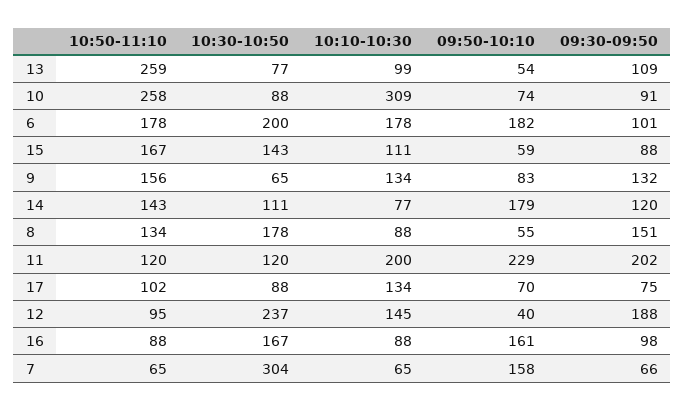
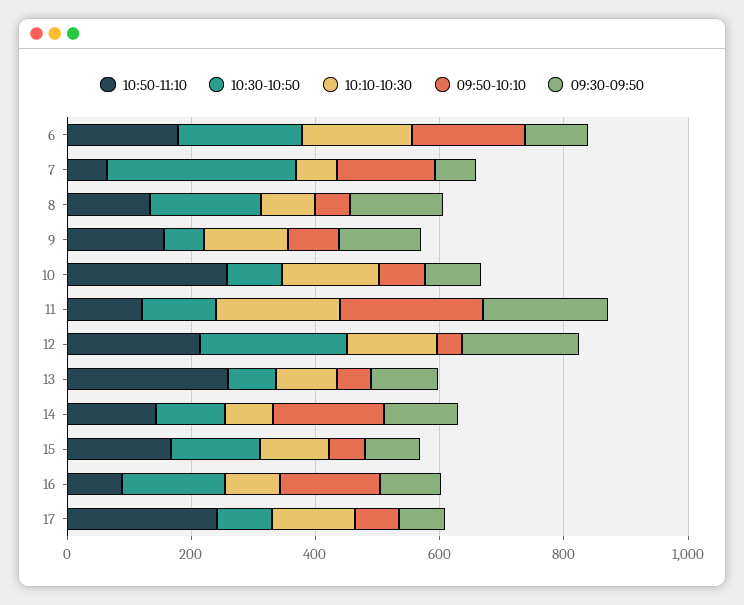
10:10-10:30, 10: 309 -> 150
10:50-11:10, 17: 102 -> 250
10:50-11:10, 12: 95 -> 200

